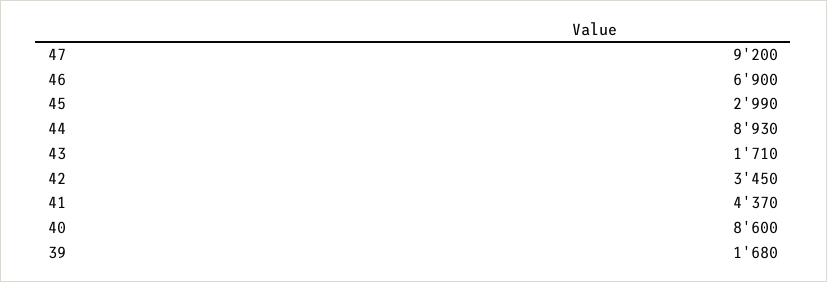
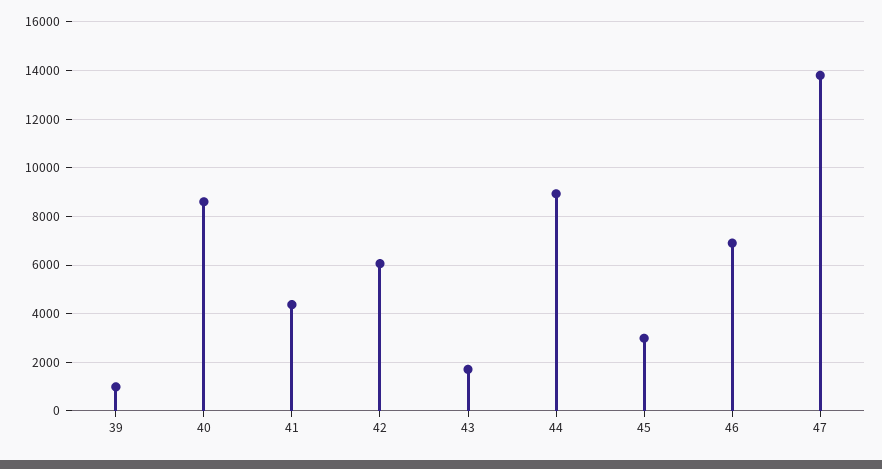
47: 9200 -> 13750
42: 3450 -> 6000
39: 1680 -> 1000

